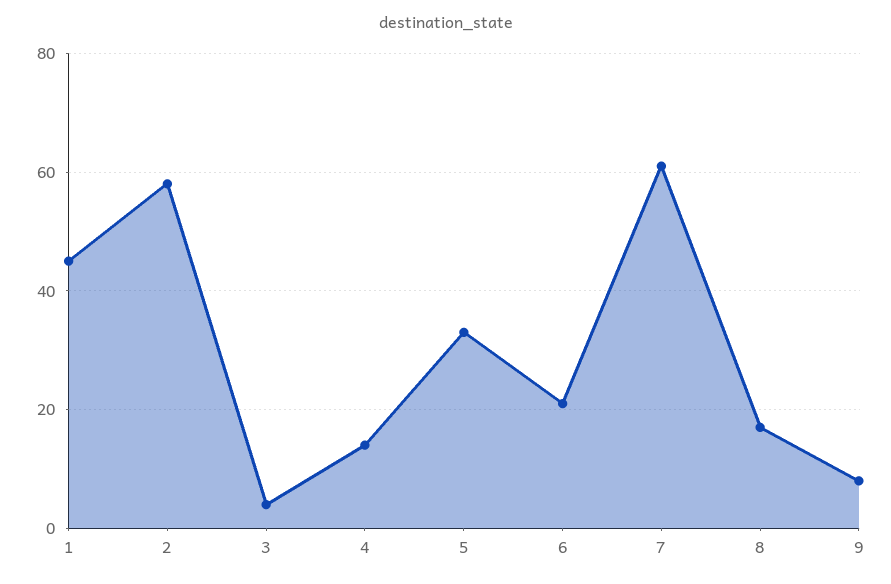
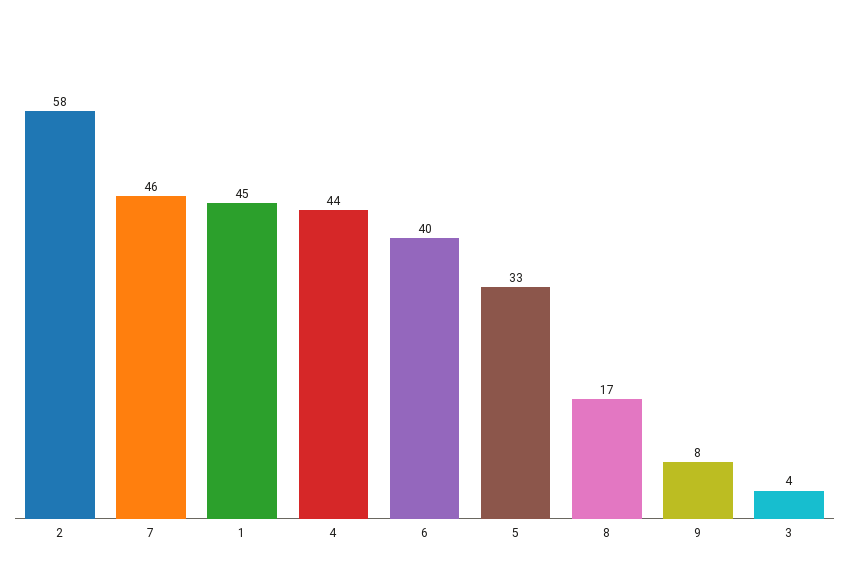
4: 15 -> 44
6: 20 -> 40
7: 60 -> 46

